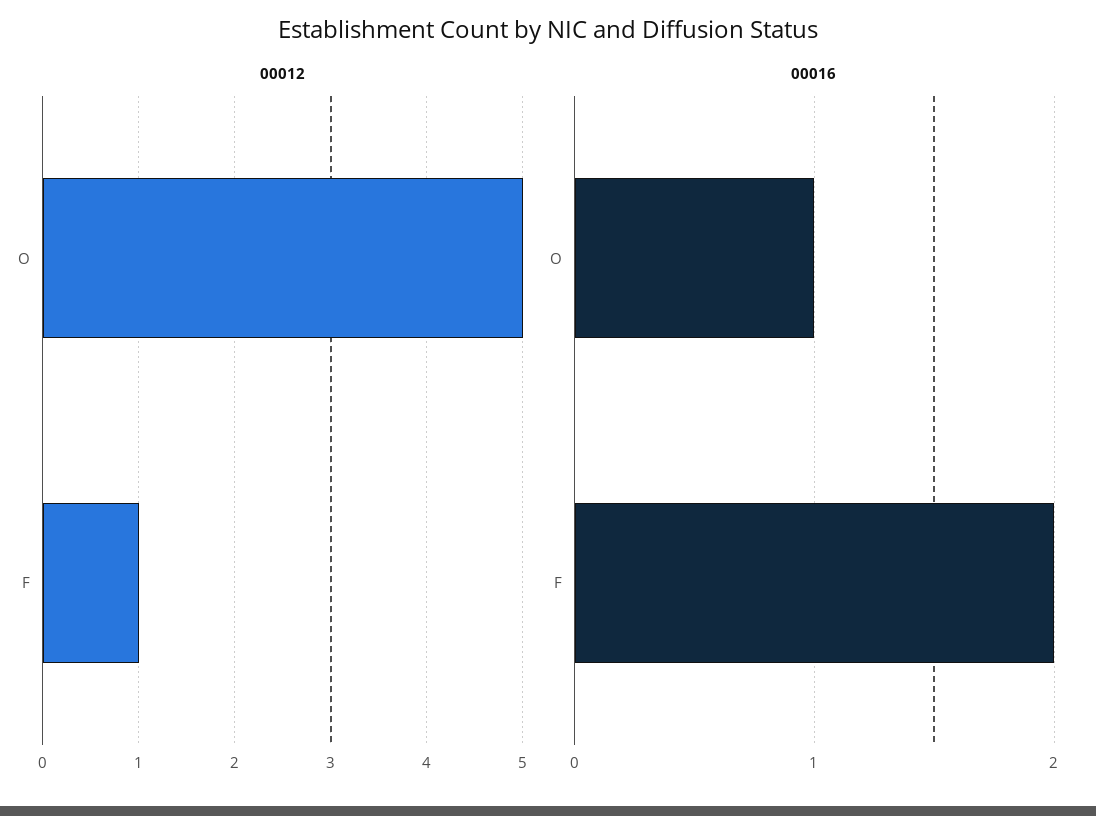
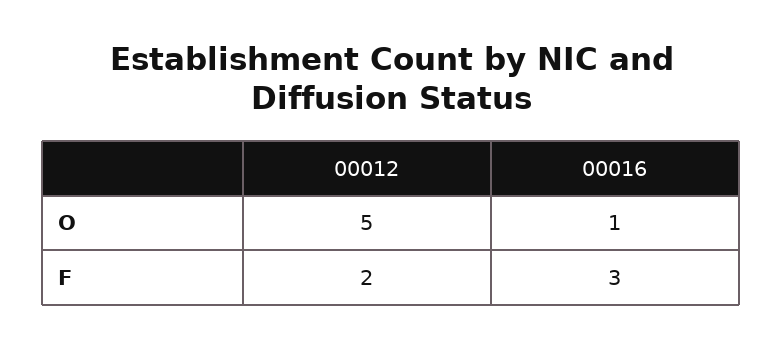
00012, F: 1 -> 2
00016, F: 2 -> 3

